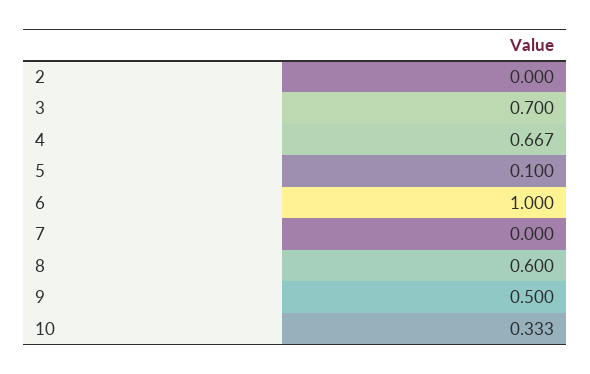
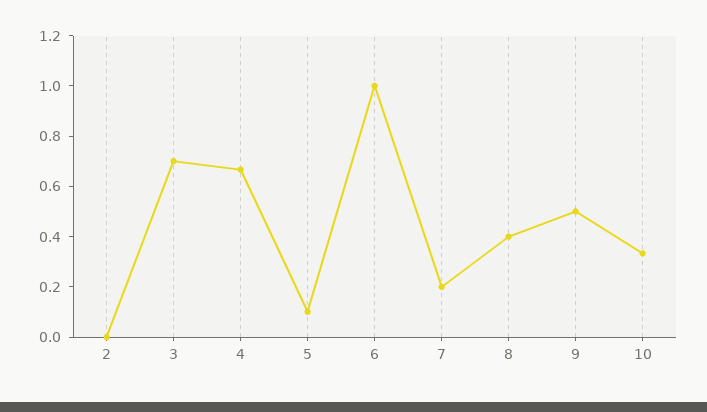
7: 0 -> 0.2
8: 0.6 -> 0.4

